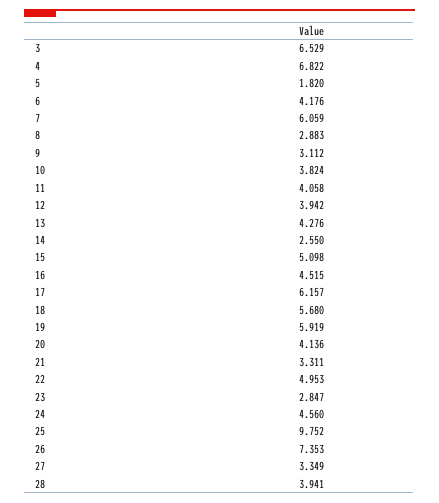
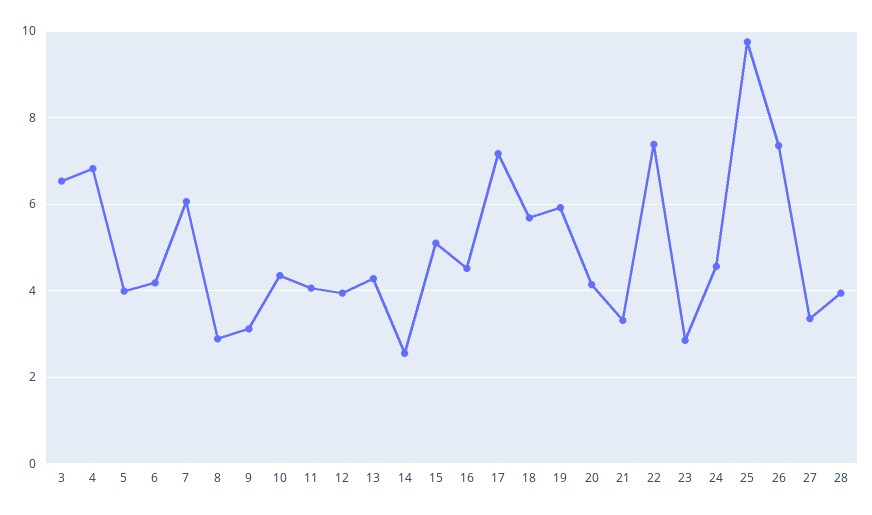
5: 1.82 -> 4
10: 3.824 -> 4.4
17: 6.157 -> 7.2
22: 4.953 -> 7.4

